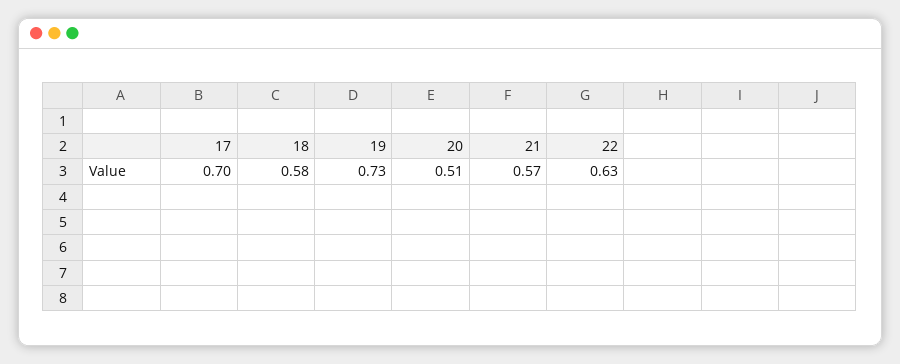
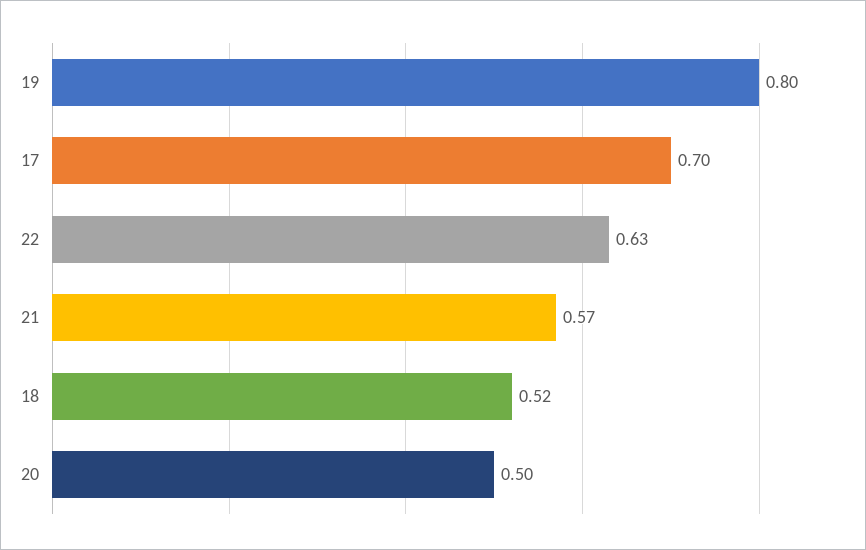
18: 0.58 -> 0.52
19: 0.73 -> 0.8
20: 0.51 -> 0.5

